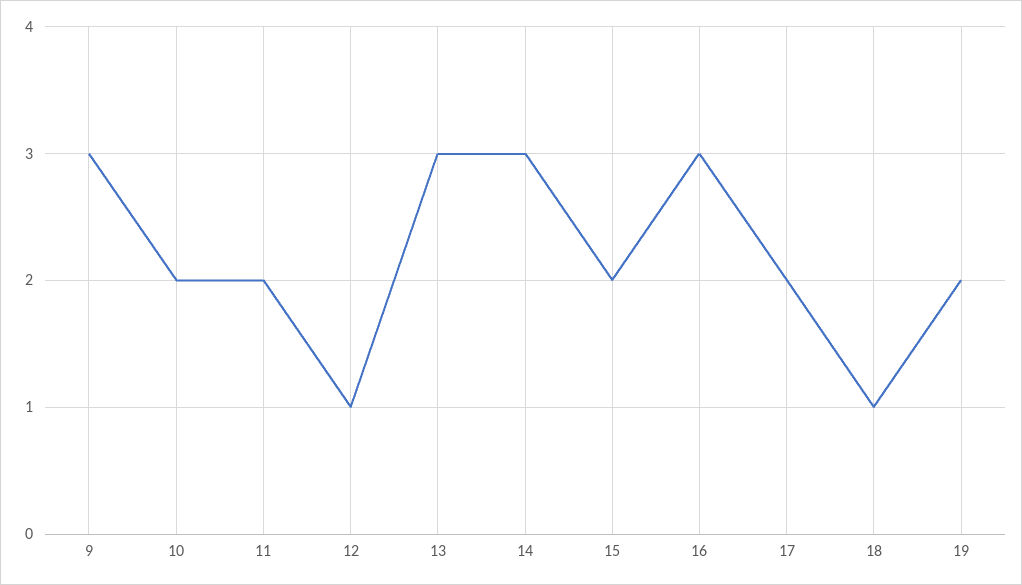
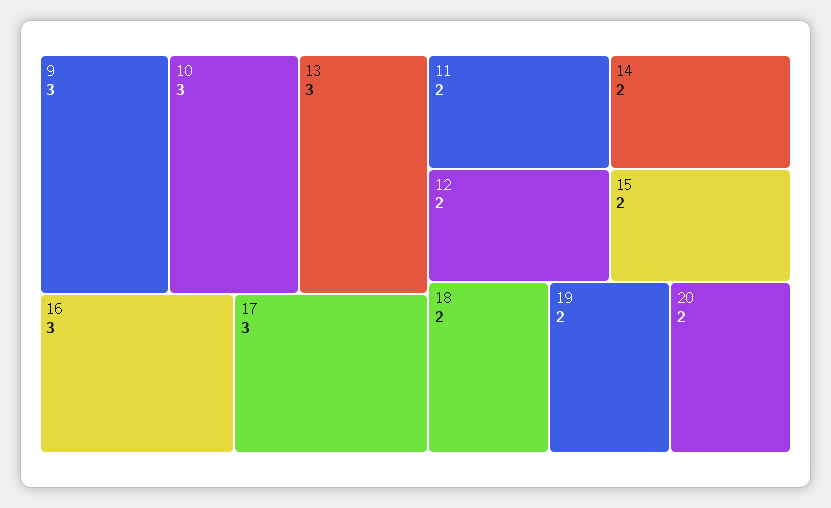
10: 2 -> 3
12: 1 -> 2
14: 3 -> 2
17: 2 -> 3
18: 1 -> 2
20: none -> 2

